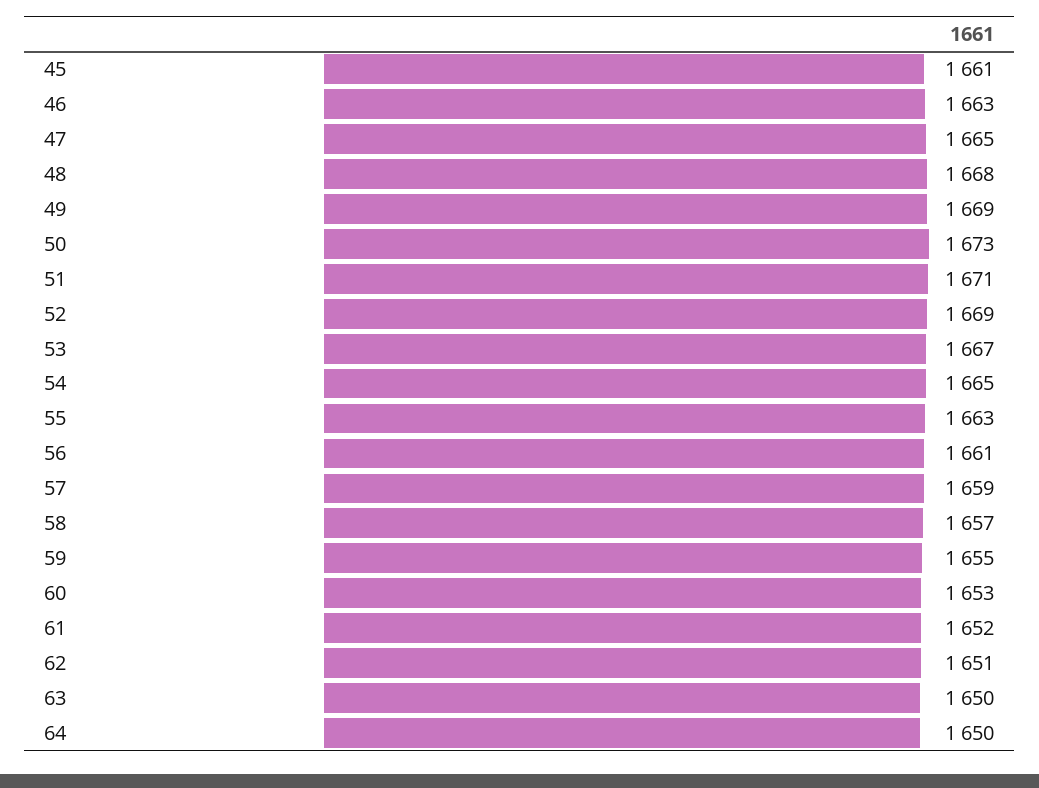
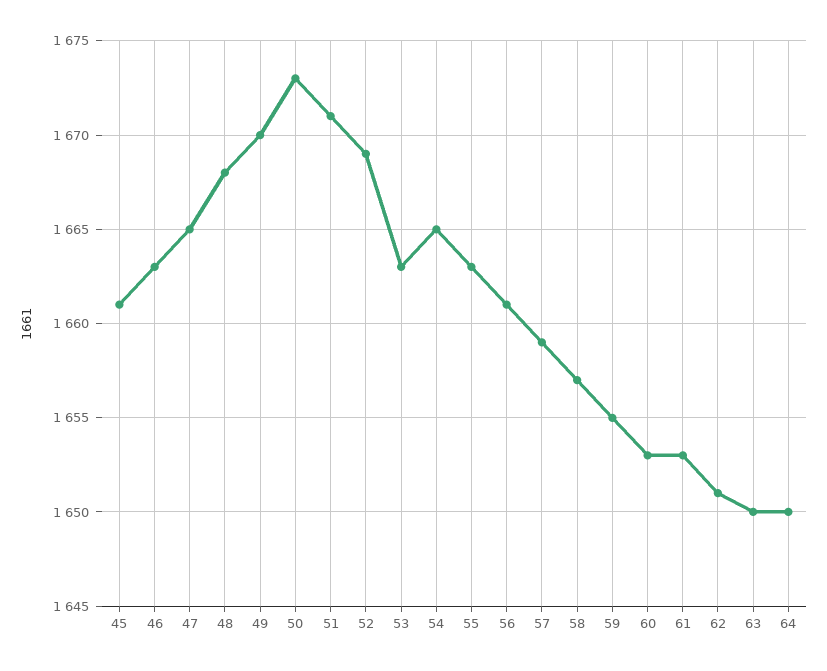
49: 1669 -> 1670
53: 1667 -> 1663
61: 1652 -> 1653

